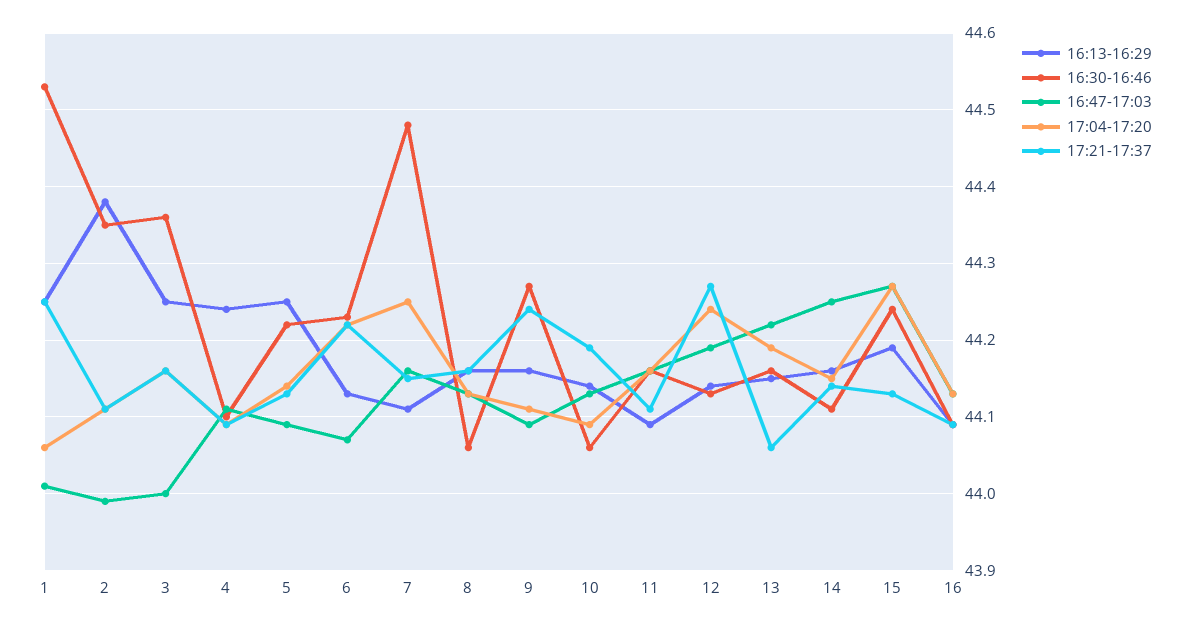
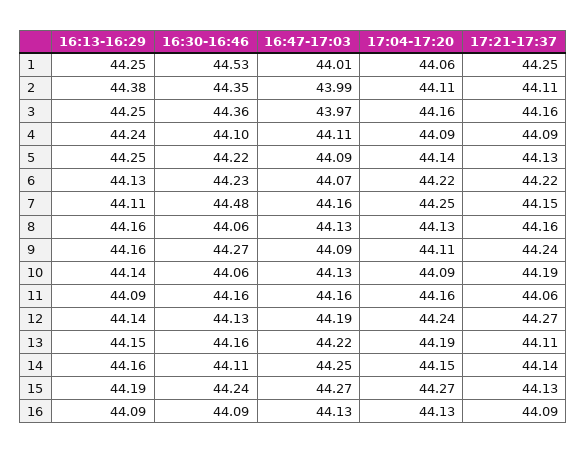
16:47-17:03, 3: 44 -> 43.97
17:21-17:37, 11: 44.11 -> 44.06
17:21-17:37, 13: 44.06 -> 44.11

